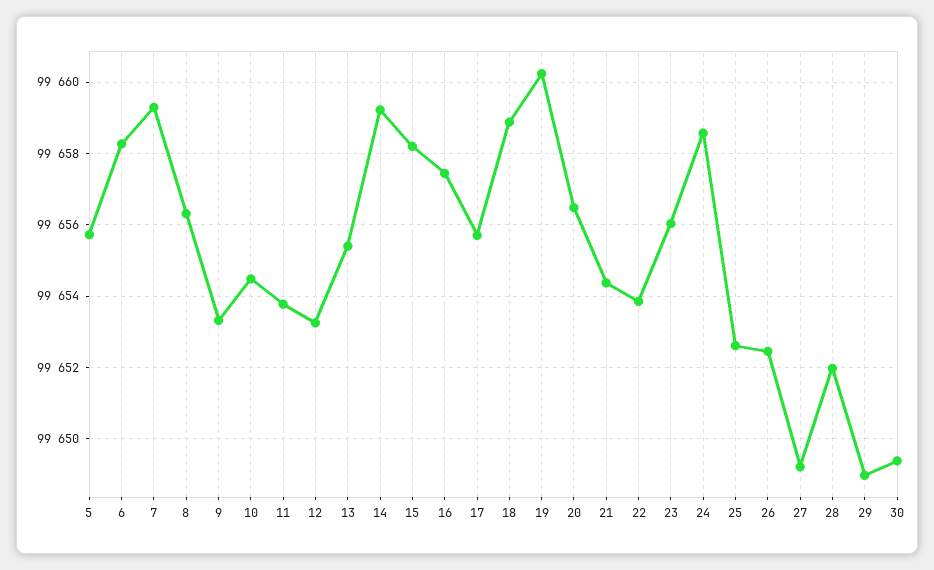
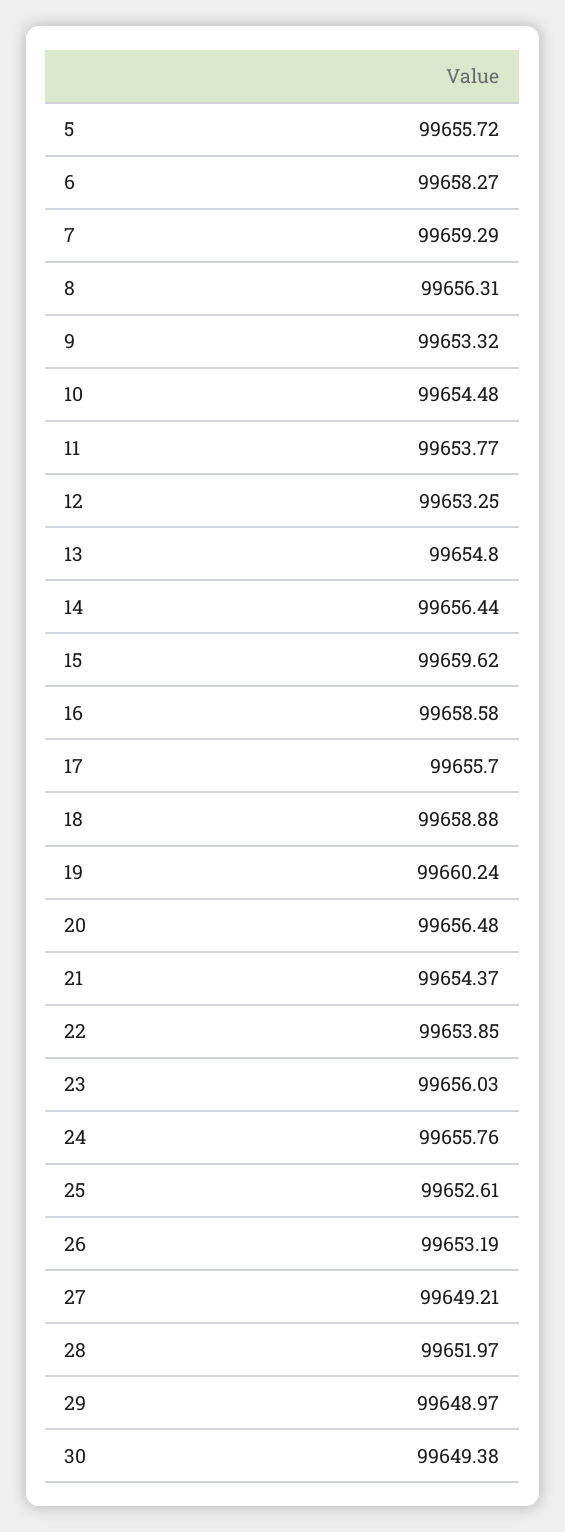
13: 99655.4 -> 99654.8
14: 99659.2 -> 99656.44
15: 99658.2 -> 99659.62
16: 99657.4 -> 99658.58
24: 99658.6 -> 99655.76
26: 99652.4 -> 99653.19

